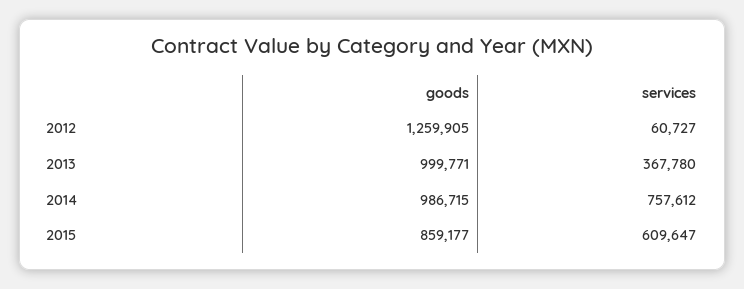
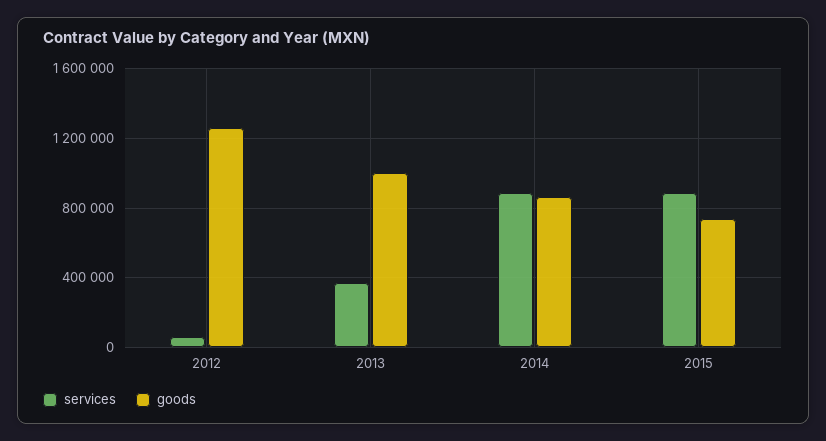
goods, 2014: 986715 -> 850000
services, 2014: 757612 -> 900000
goods, 2015: 859177 -> 750000
services, 2015: 609647 -> 900000

